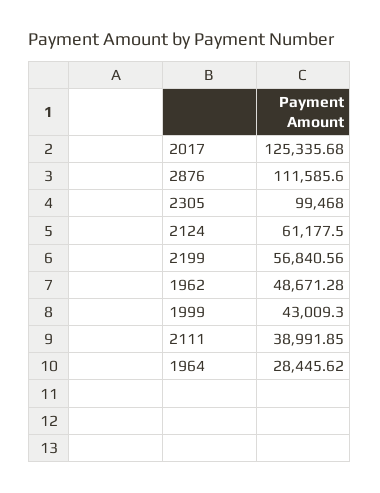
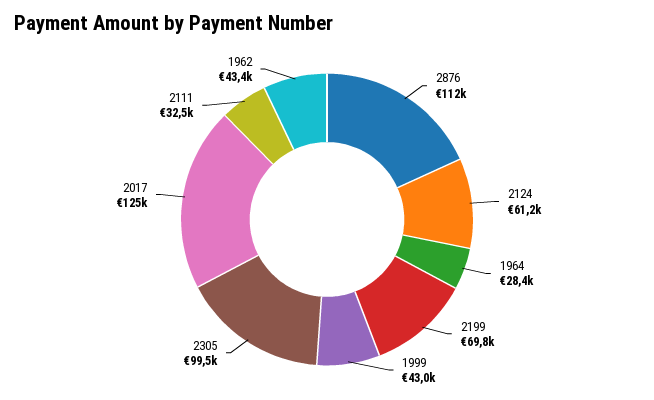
2199: 56840.56 -> 69800
1962: 48671.28 -> 43400
2111: 38991.85 -> 32500

